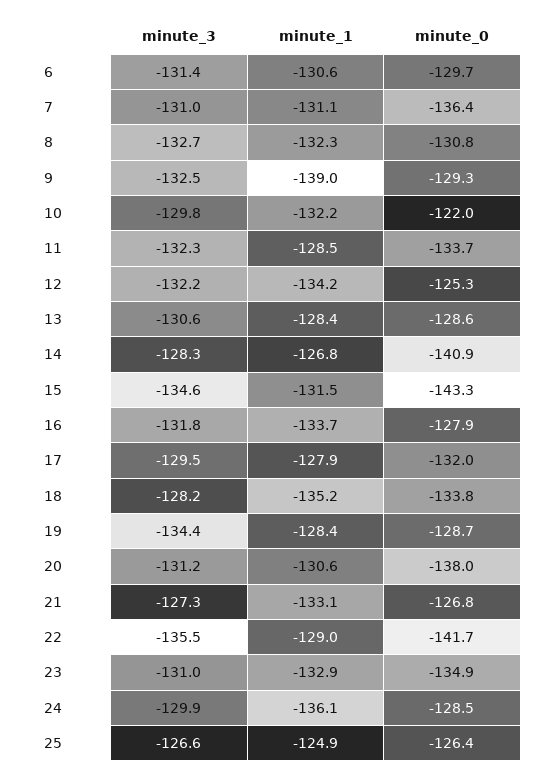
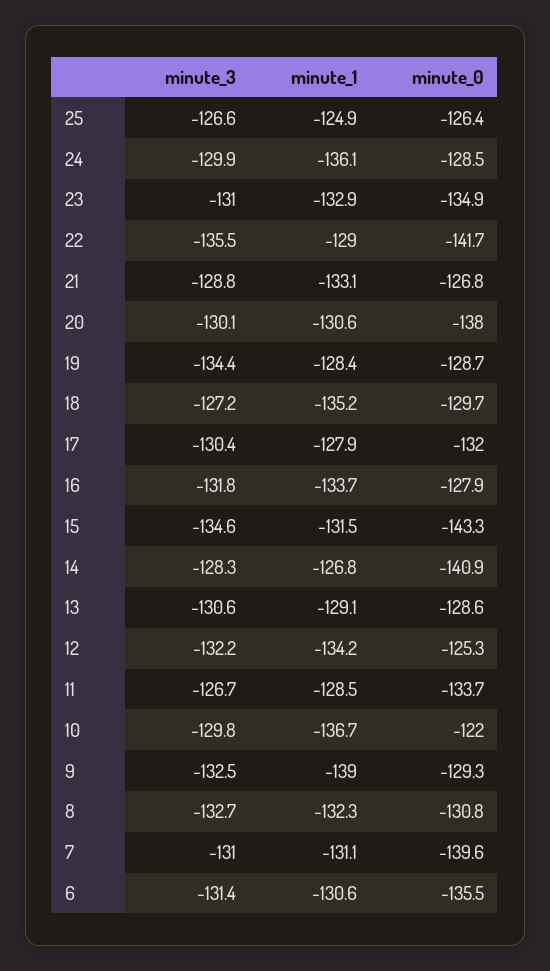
minute_0, 6: -129.7 -> -135.5
minute_0, 7: -136.4 -> -139.6
minute_1, 10: -132.2 -> -136.7
minute_3, 11: -132.3 -> -126.7
minute_1, 13: -128.4 -> -129.1
minute_3, 17: -129.5 -> -130.4
minute_3, 18: -128.2 -> -127.2
minute_0, 18: -133.8 -> -129.7
minute_3, 20: -131.2 -> -130.1
minute_3, 21: -127.3 -> -128.8

